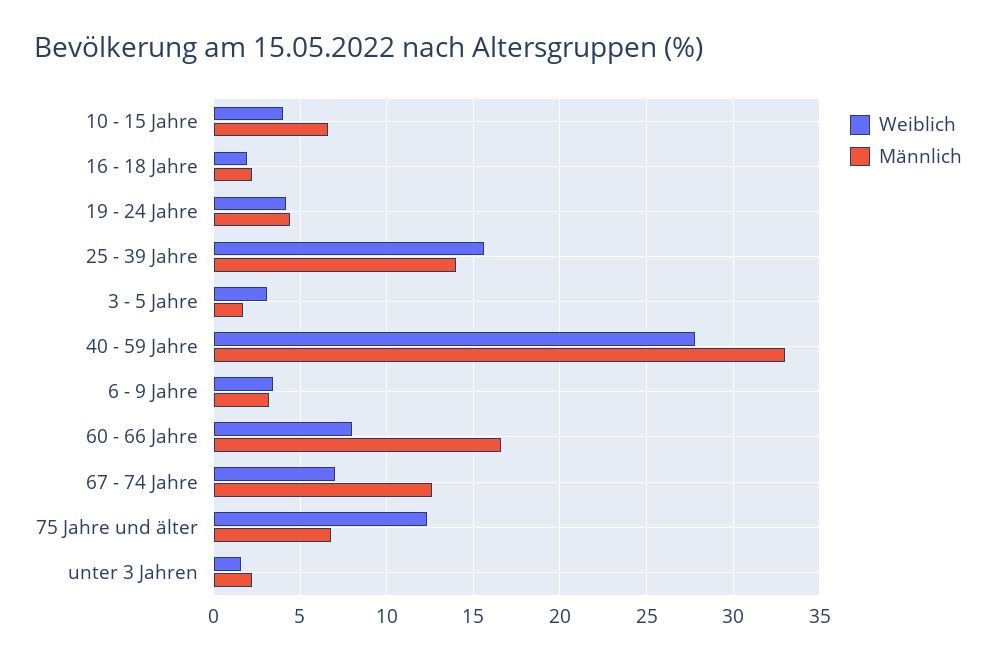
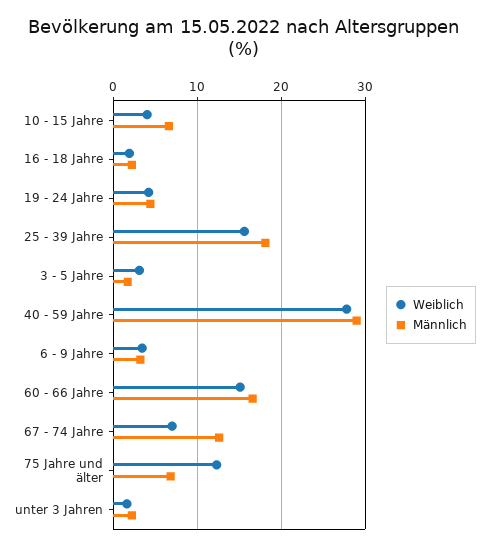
Männlich, 25 - 39 Jahre: 14 -> 18
Männlich, 40 - 59 Jahre: 33 -> 29
Weiblich, 60 - 66 Jahre: 8 -> 15

